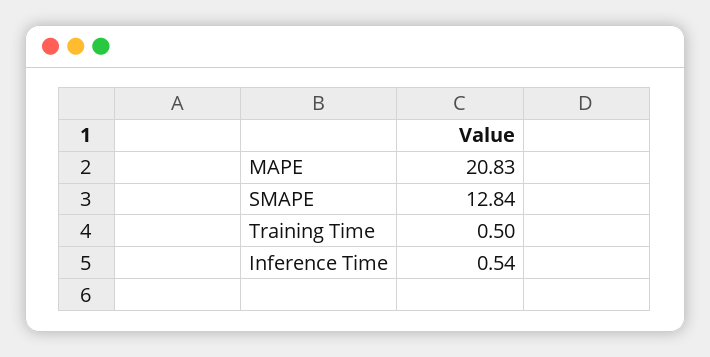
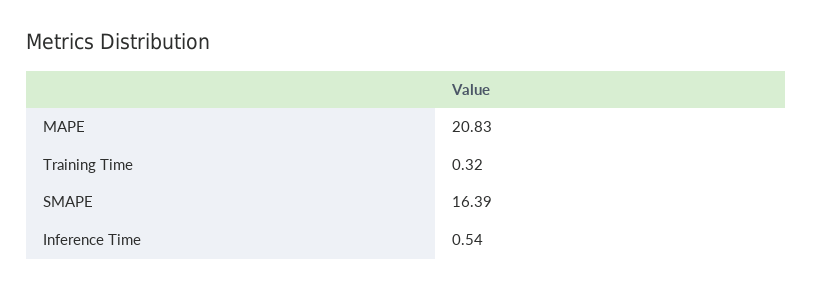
SMAPE: 12.84 -> 16.39
Training Time: 0.5 -> 0.32

